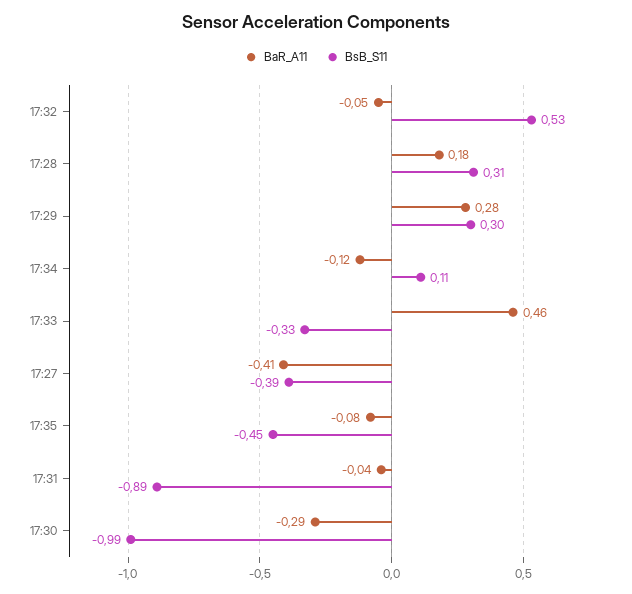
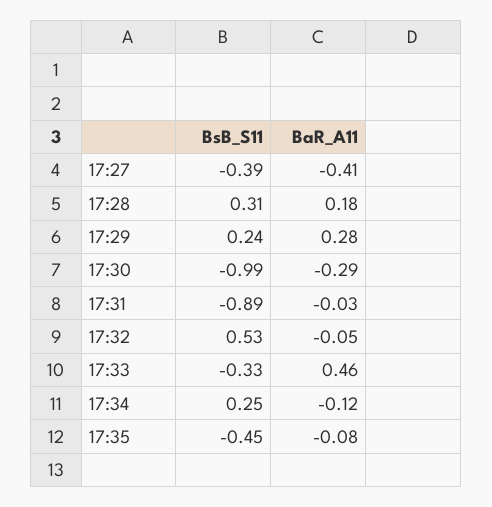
BsB_S11, 17:29: 0.3 -> 0.24
BsB_S11, 17:34: 0.11 -> 0.25
BaR_A11, 17:31: -0.04 -> -0.03

